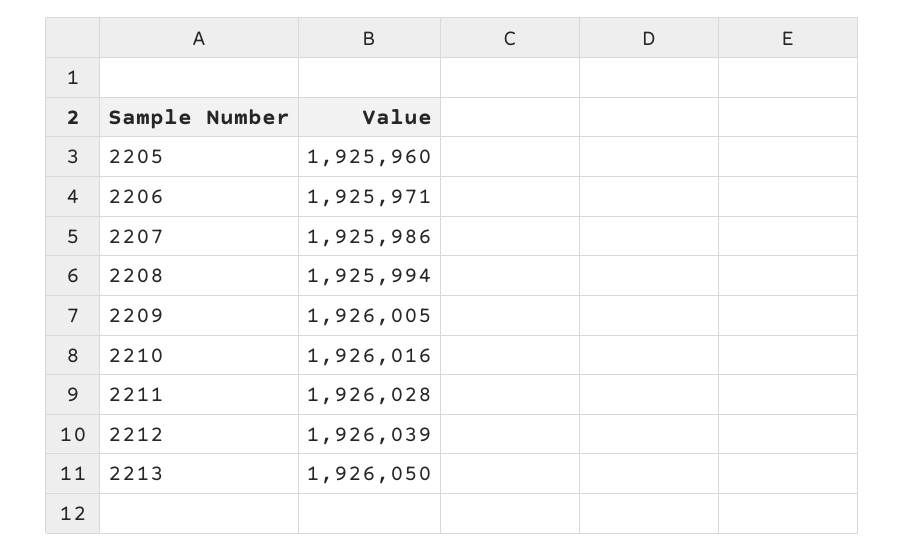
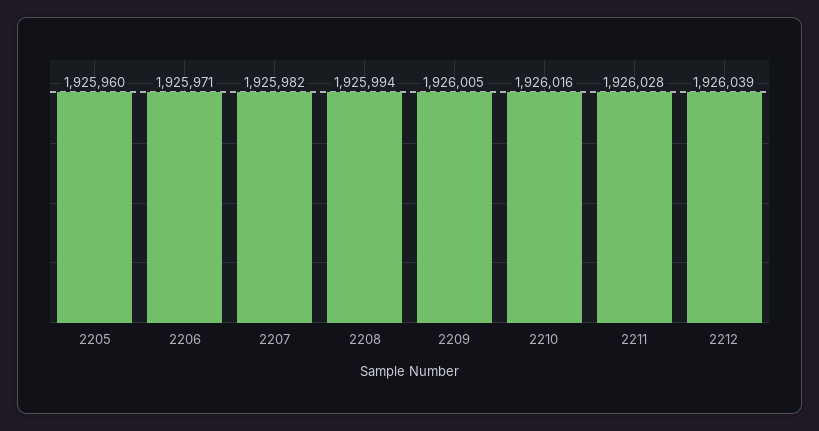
2207: 1925986 -> 1925982
2213: 1926050 -> none

